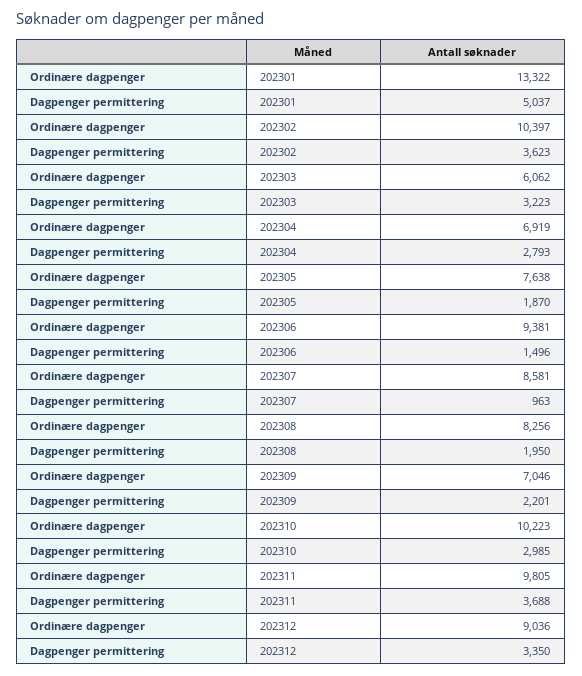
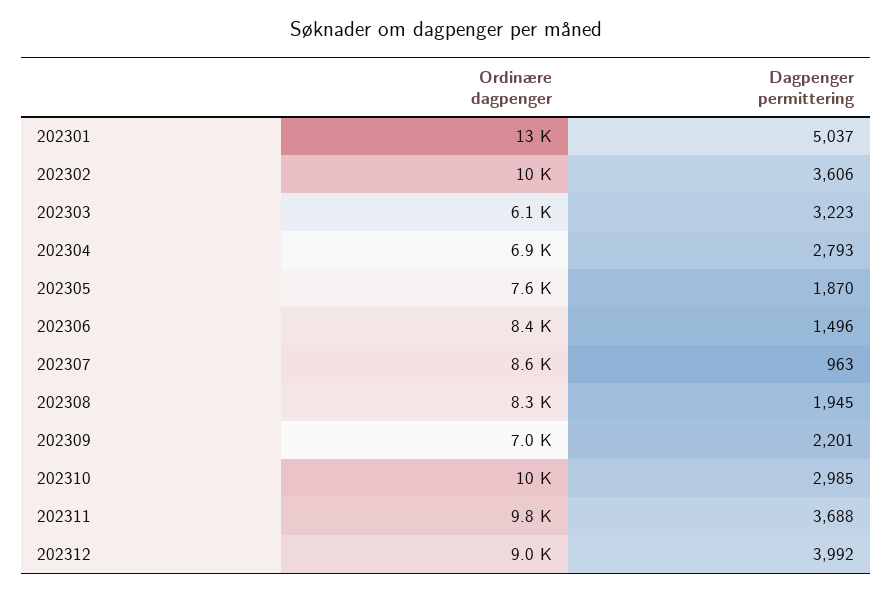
Dagpenger permittering, 202302: 3623 -> 3606
Ordinære dagpenger, 202306: 9381 -> 8400
Dagpenger permittering, 202308: 1950 -> 1945
Dagpenger permittering, 202312: 3350 -> 3992

